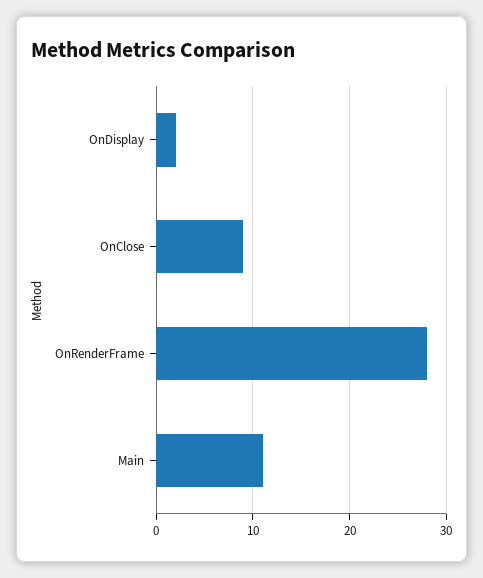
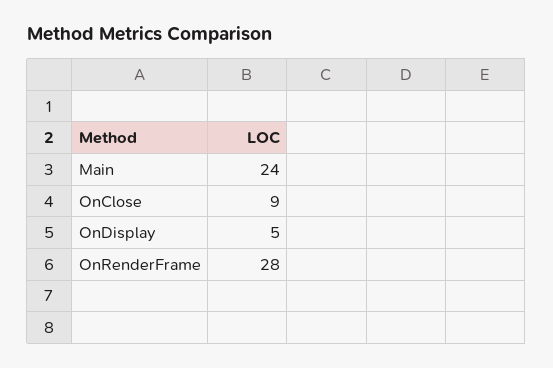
OnDisplay: 2 -> 5
Main: 11 -> 24

